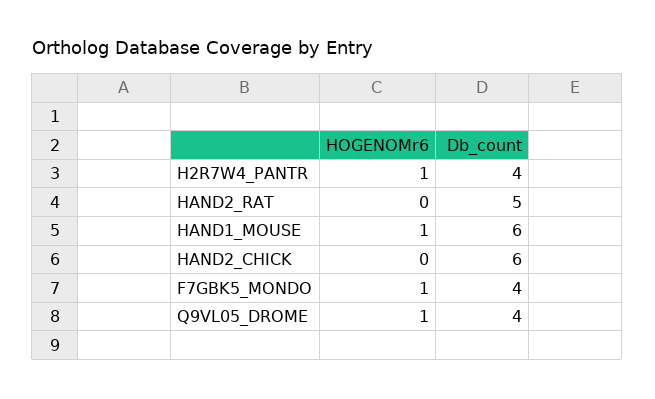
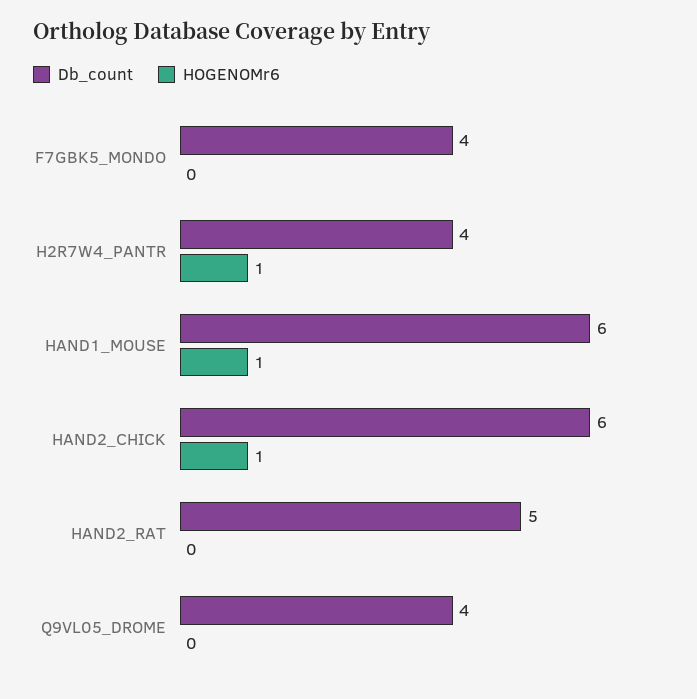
HOGENOMr6, HAND2_CHICK: 0 -> 1
HOGENOMr6, F7GBK5_MONDO: 1 -> 0
HOGENOMr6, Q9VL05_DROME: 1 -> 0

